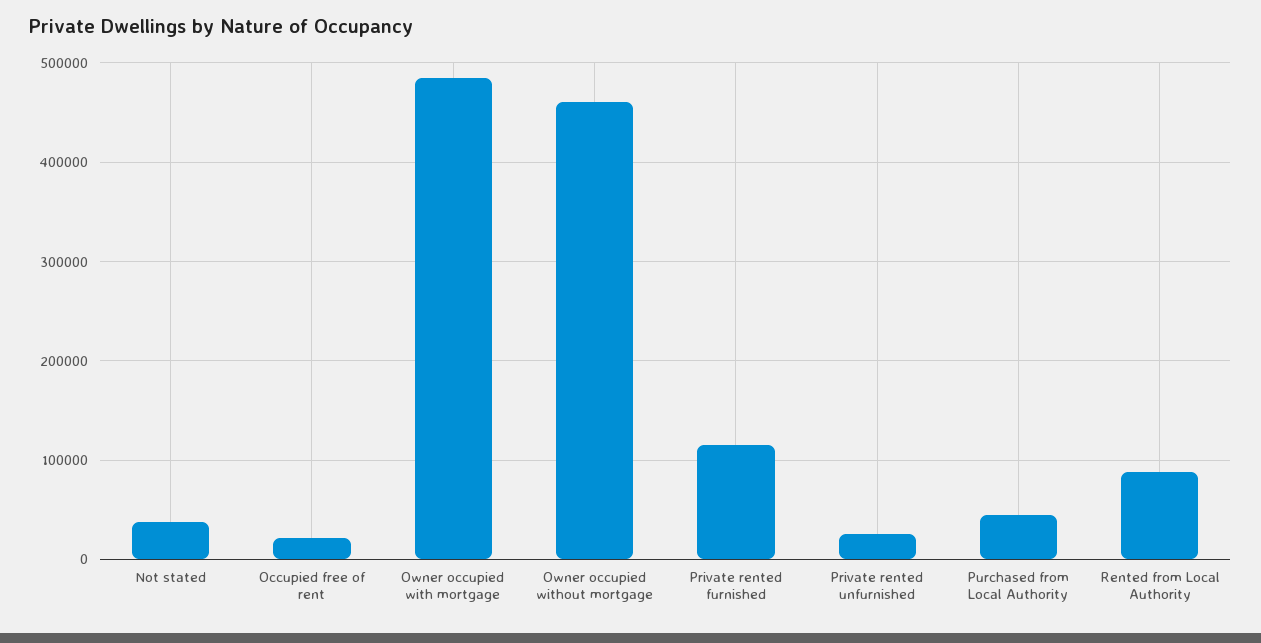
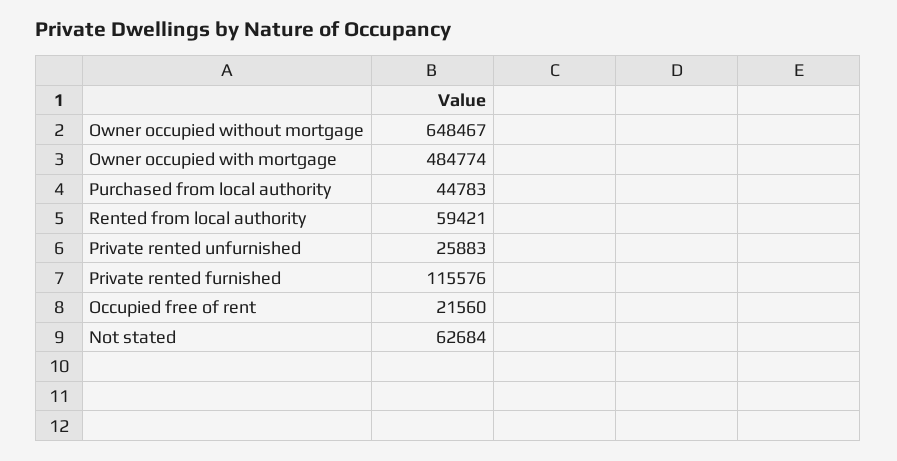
Not stated: 40000 -> 62684
Owner occupied without mortgage: 460000 -> 648467
Rented from Local Authority: 90000 -> 59421

